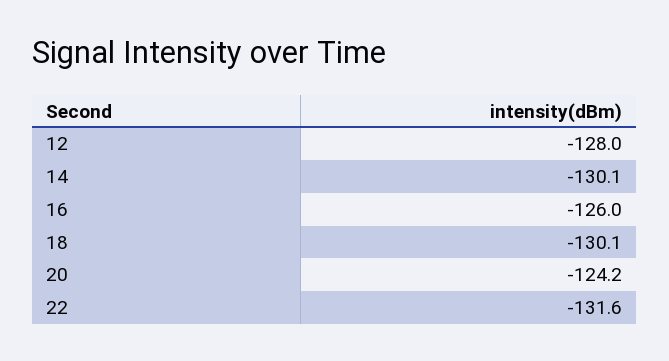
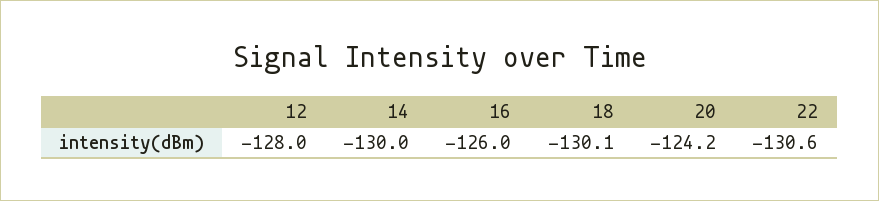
14: -130.1 -> -130
22: -131.6 -> -130.6

